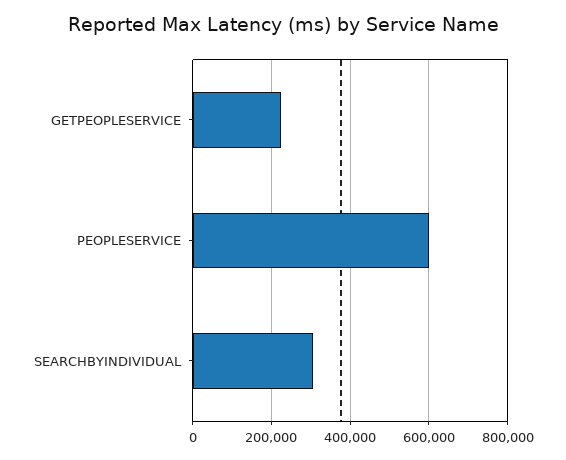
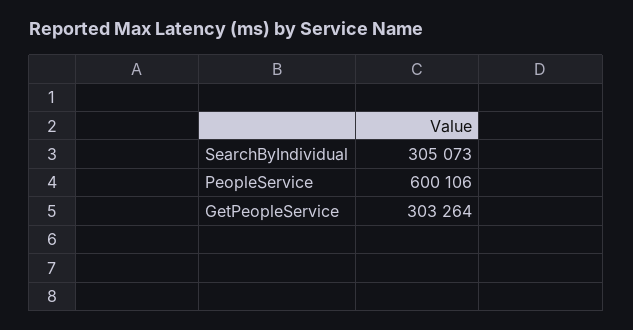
GETPEOPLESERVICE: 220000 -> 303264

